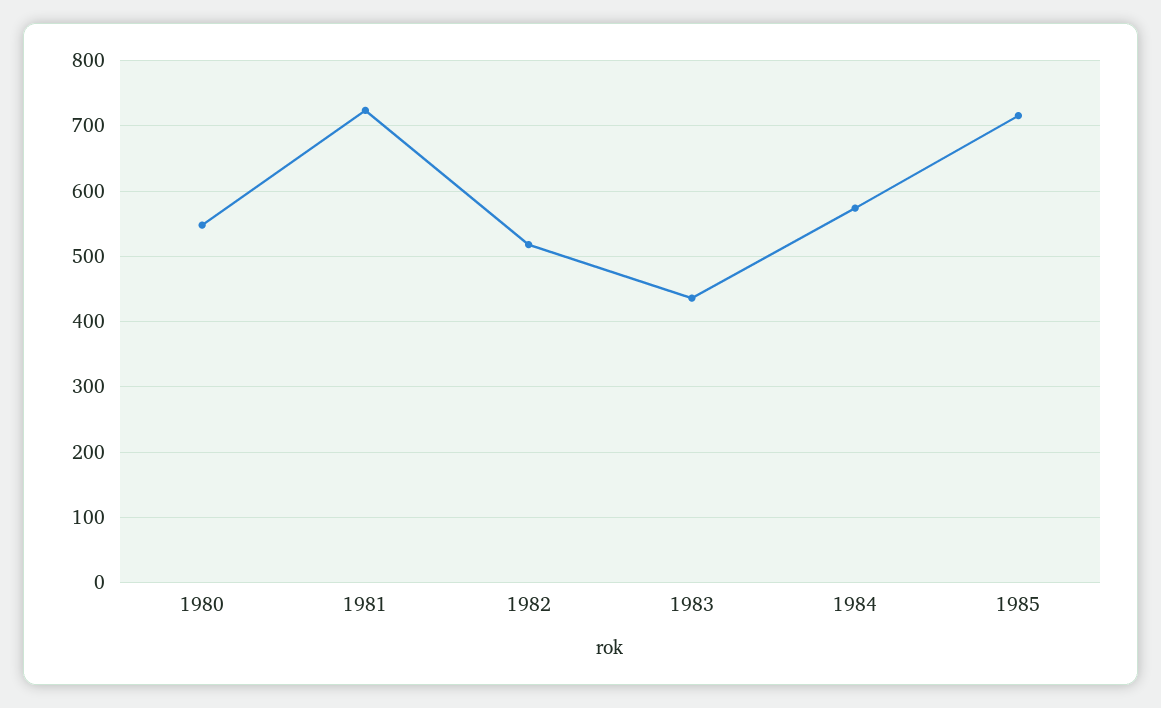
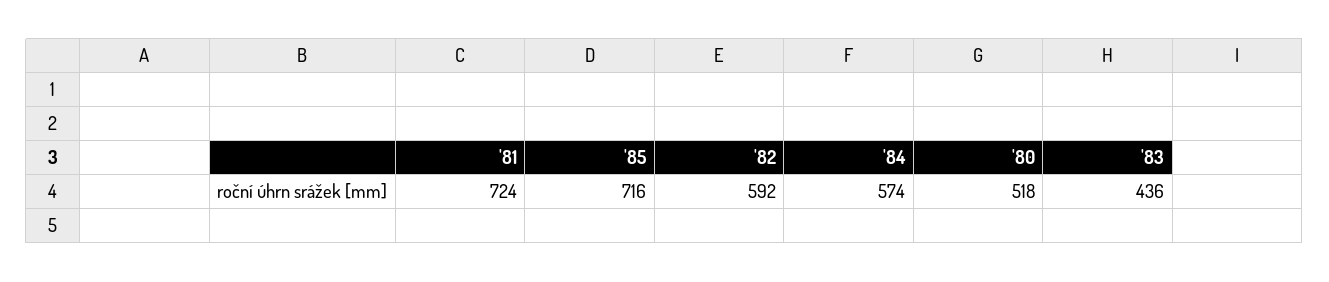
1980: 550 -> 518
1982: 520 -> 592

